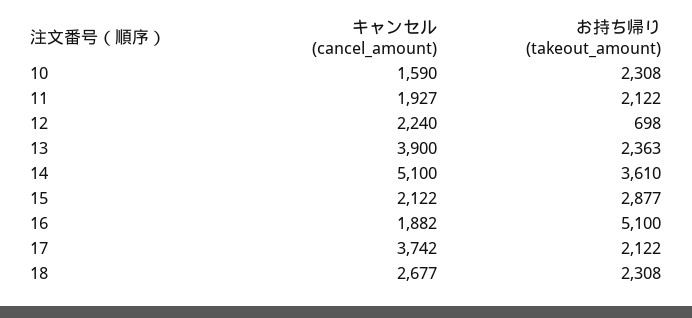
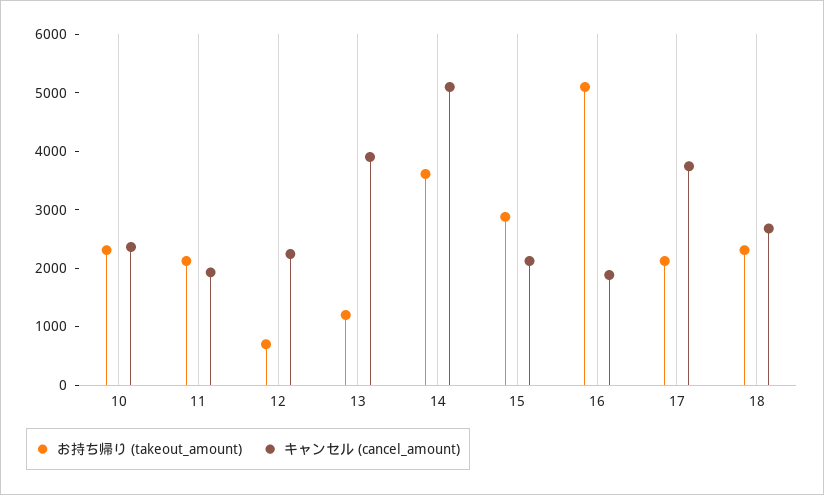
キャンセル (cancel_amount), 10: 1590 -> 2400
お持ち帰り (takeout_amount), 13: 2363 -> 1200

